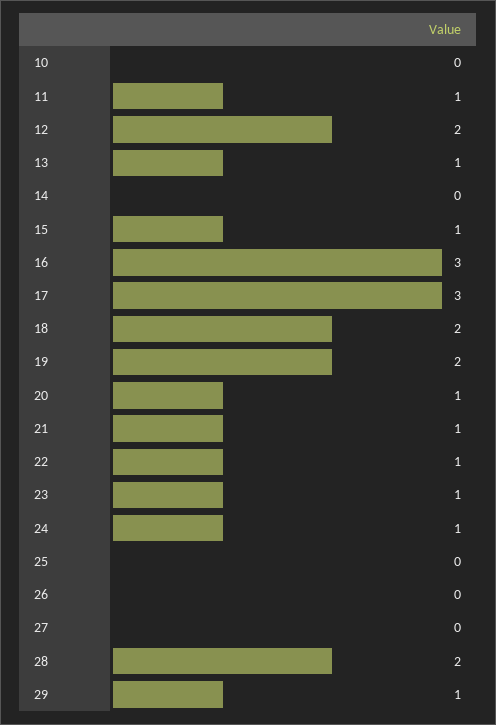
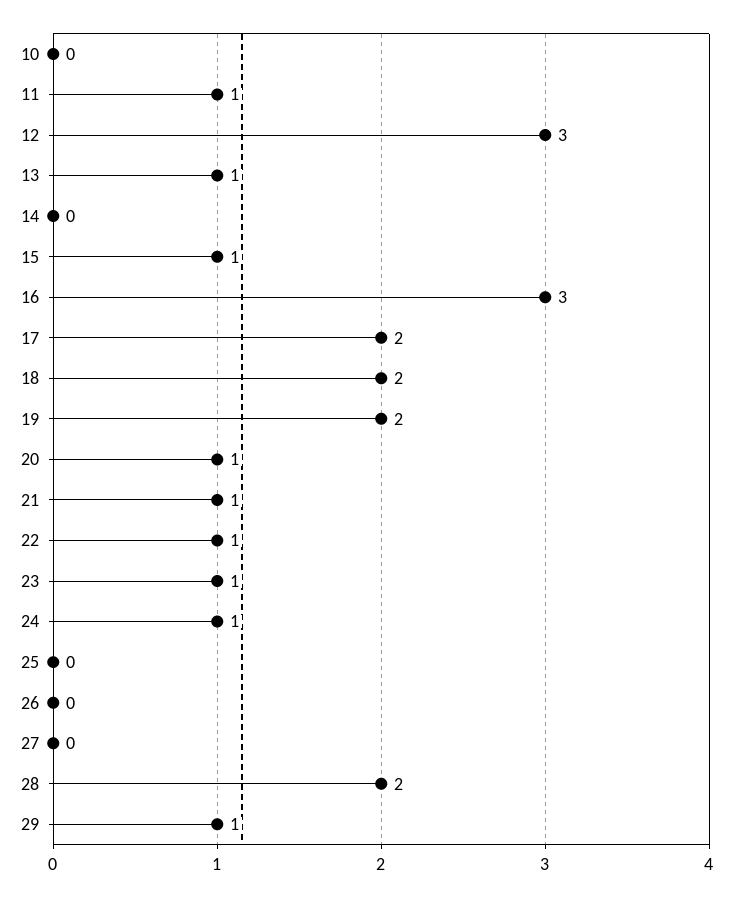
12: 2 -> 3
17: 3 -> 2

